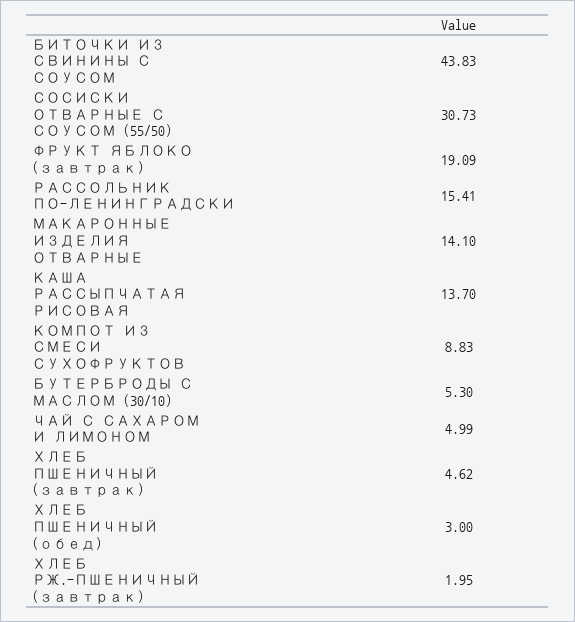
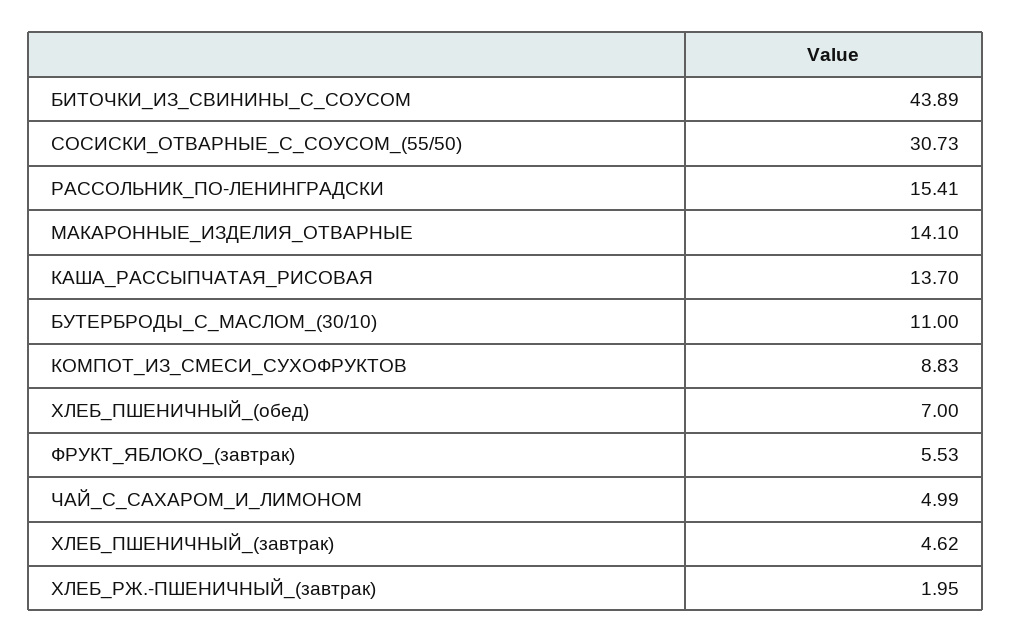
БИТОЧКИ ИЗ СВИНИНЫ С СОУСОМ: 43.83 -> 43.89
ФРУКТ ЯБЛОКО (завтрак): 19.09 -> 5.53
БУТЕРБРОДЫ С МАСЛОМ (30/10): 5.3 -> 11
ХЛЕБ ПШЕНИЧНЫЙ (обед): 3 -> 7

